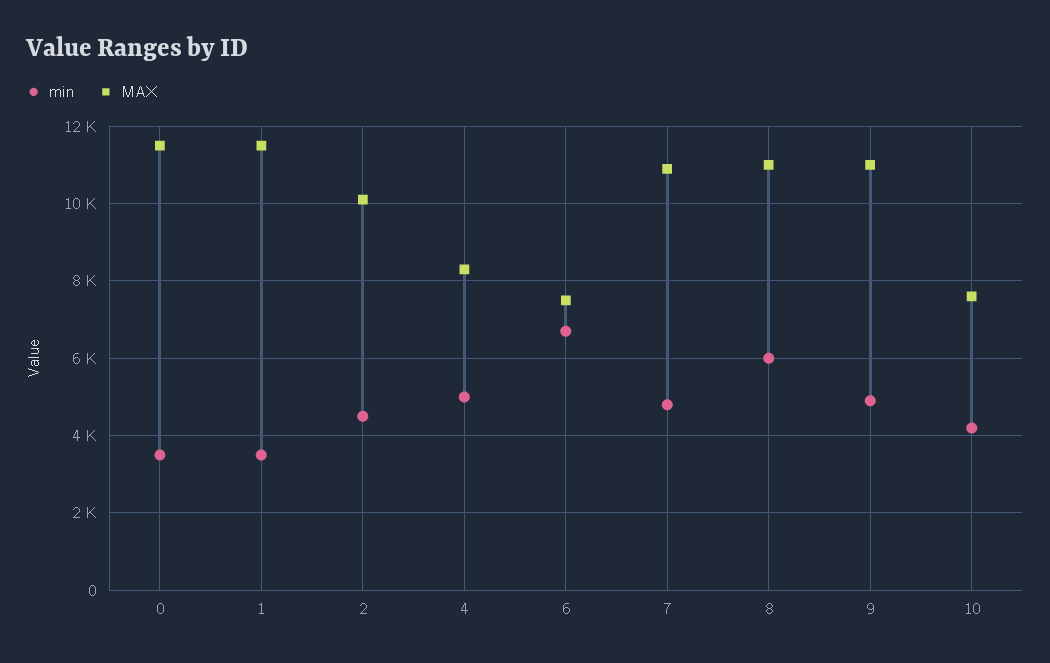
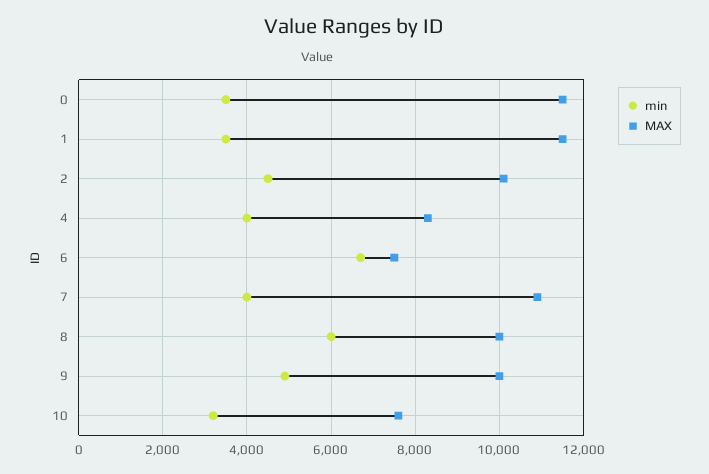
min, 4: 5000 -> 4000
min, 7: 4800 -> 4000
MAX, 8: 11000 -> 10000
MAX, 9: 11000 -> 10000
min, 10: 4200 -> 3200

